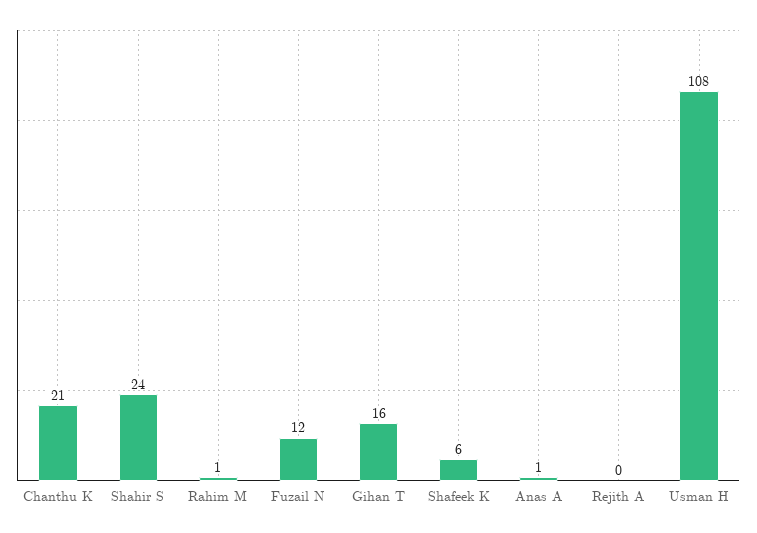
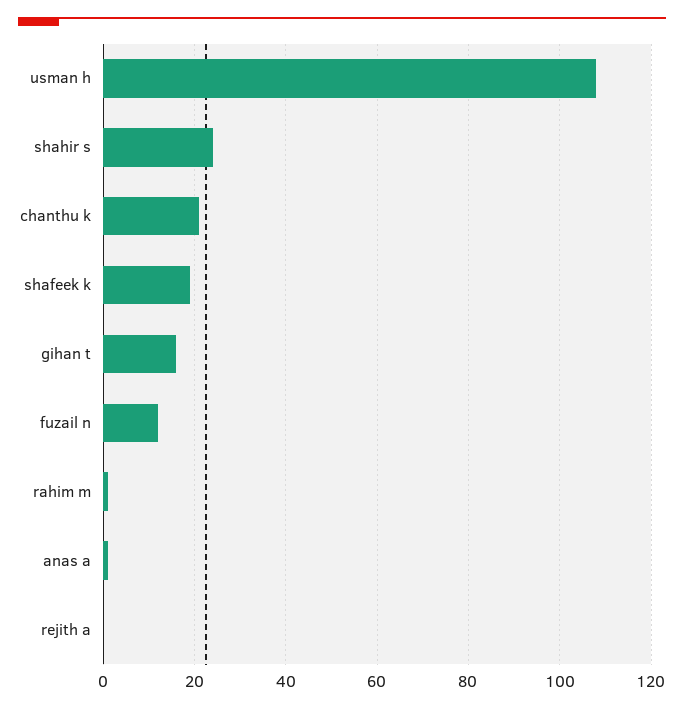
Shafeek K: 6 -> 20

